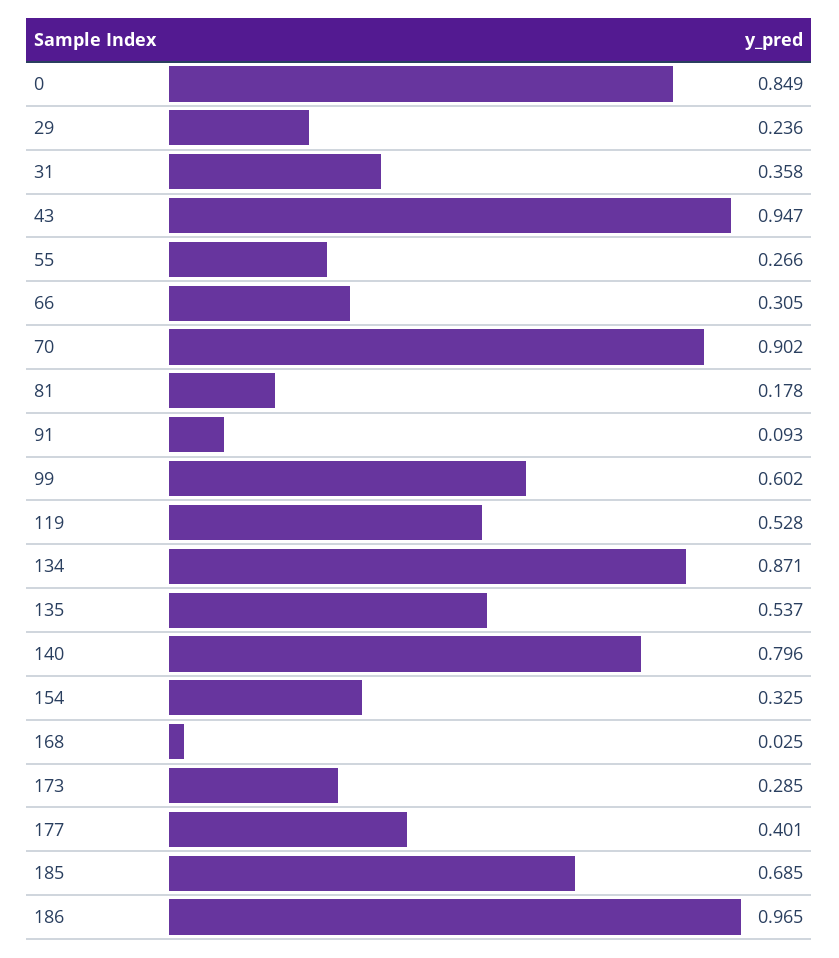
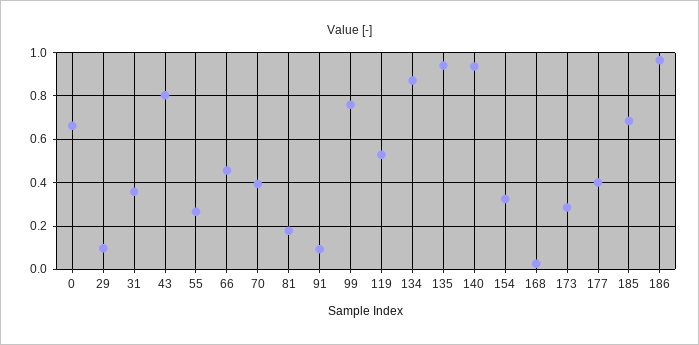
0: 0.849 -> 0.65
29: 0.236 -> 0.1
43: 0.947 -> 0.8
66: 0.305 -> 0.45
70: 0.902 -> 0.4
99: 0.602 -> 0.75
135: 0.537 -> 0.95
140: 0.796 -> 0.95

